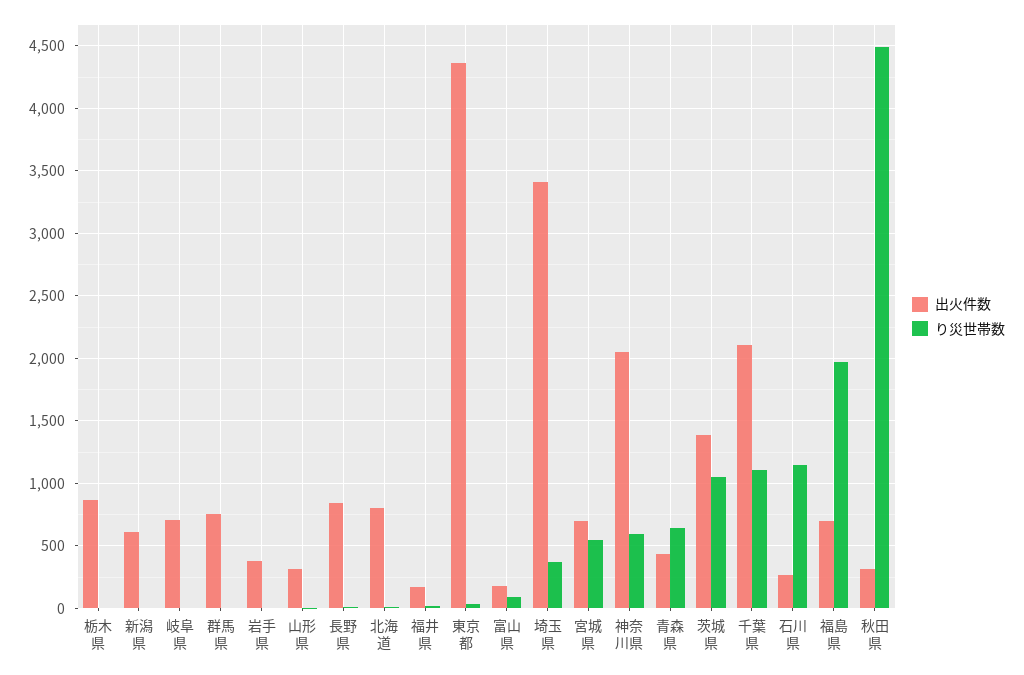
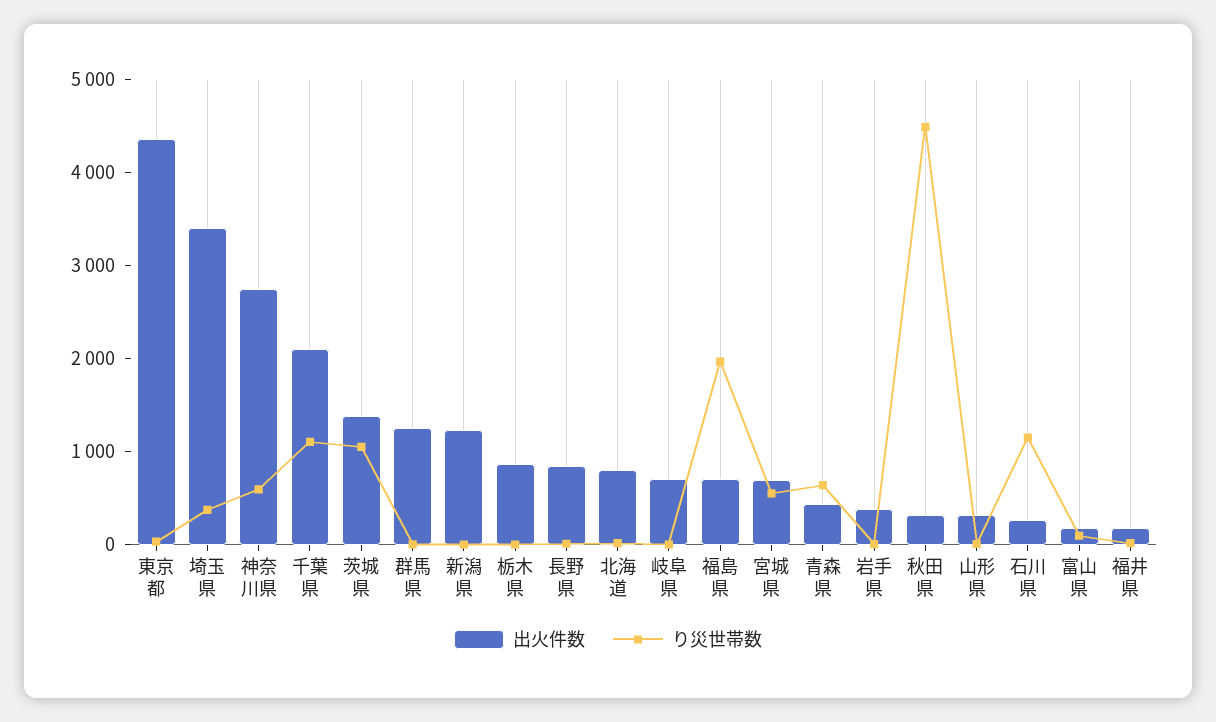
出火件数, 新潟県: 600 -> 1200
出火件数, 群馬県: 750 -> 1200
出火件数, 神奈川県: 2050 -> 2800

